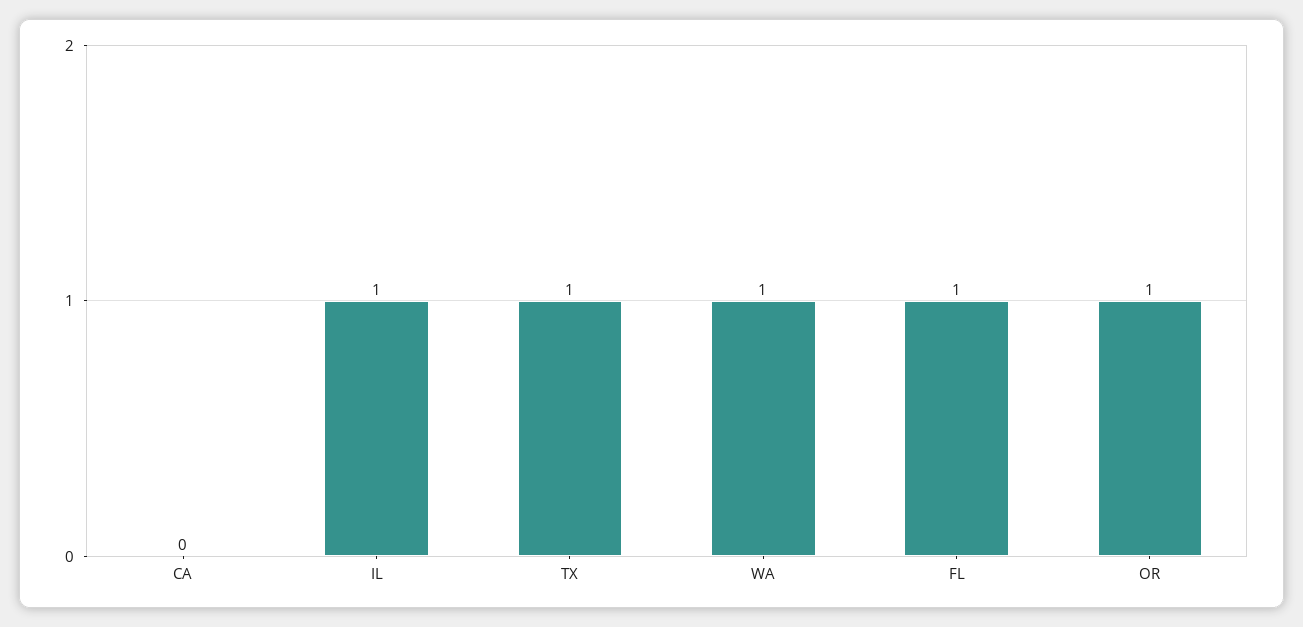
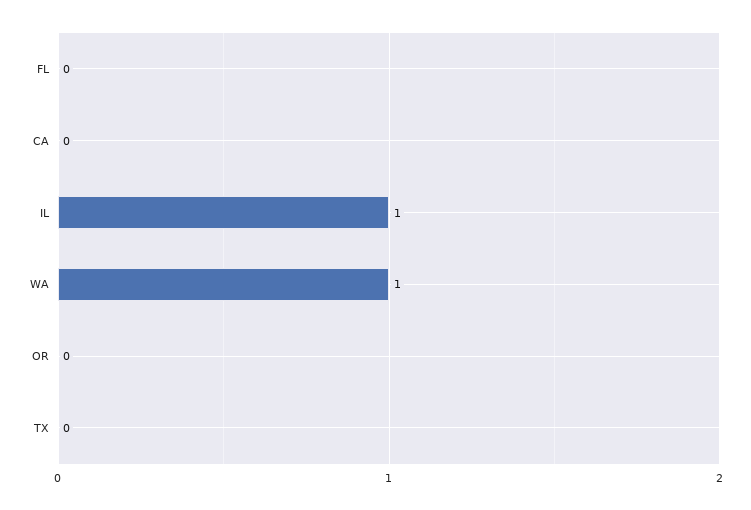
TX: 1 -> 0
FL: 1 -> 0
OR: 1 -> 0

